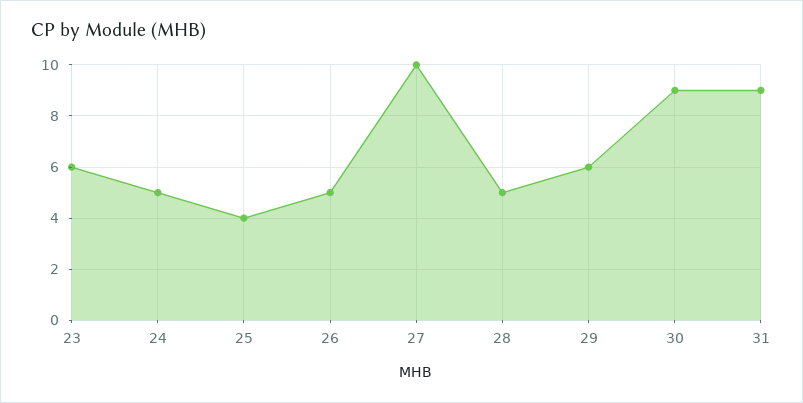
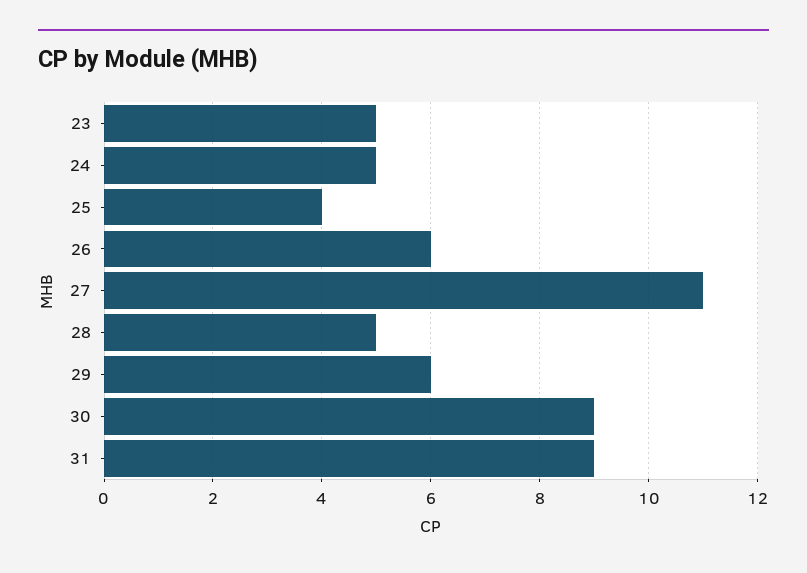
23: 6 -> 5
26: 5 -> 6
27: 10 -> 11

